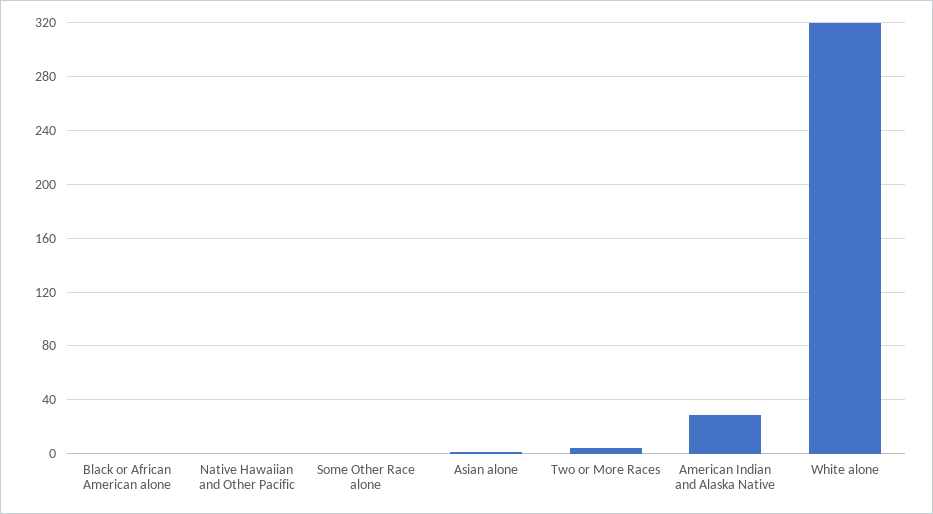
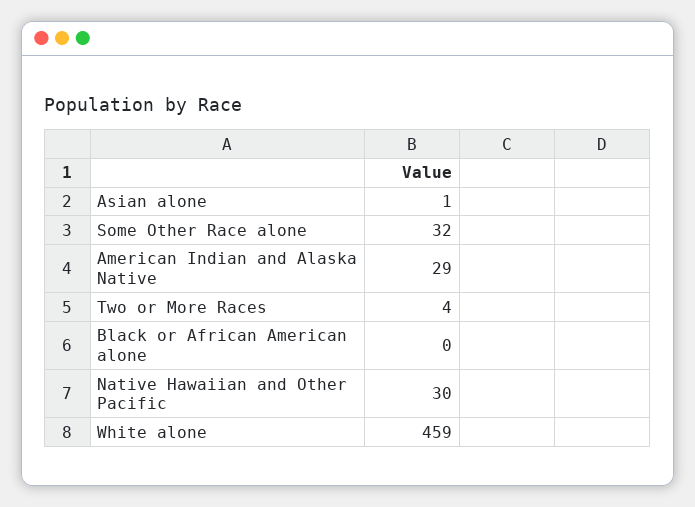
Native Hawaiian and Other Pacific: 0 -> 30
Some Other Race alone: 0 -> 32
White alone: 320 -> 459

